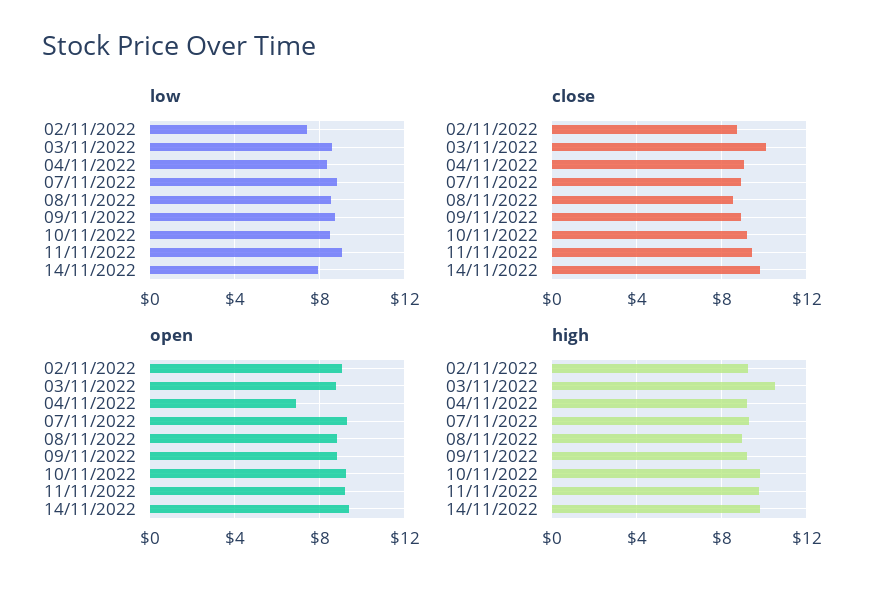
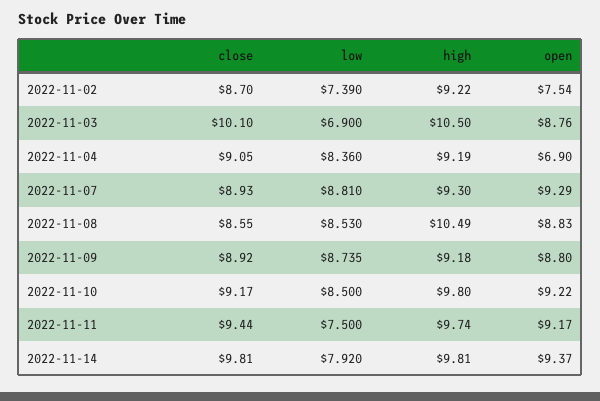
low, 03/11/2022: 8.5 -> 6.9
low, 11/11/2022: 9 -> 7.5
open, 02/11/2022: 9 -> 7.54
high, 08/11/2022: 9 -> 10.49

